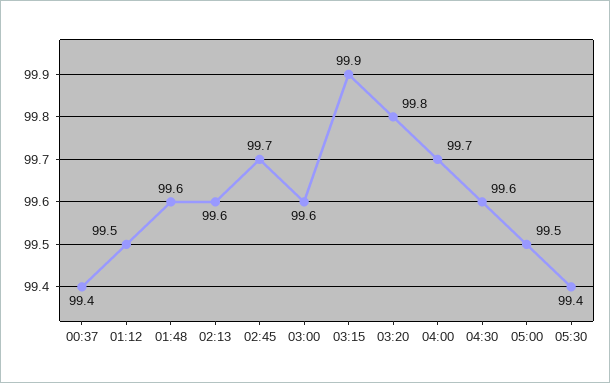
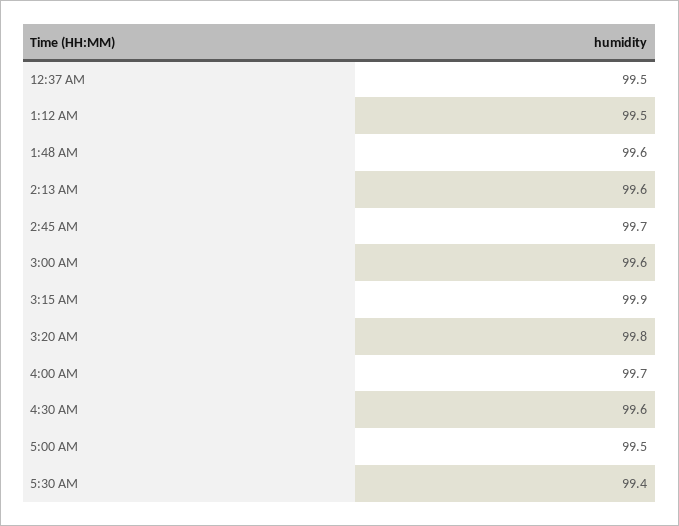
00:37: 99.4 -> 99.5

